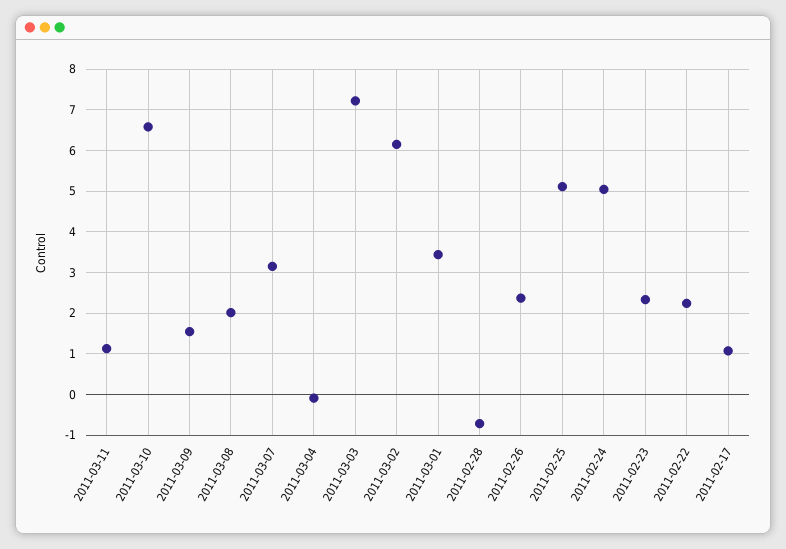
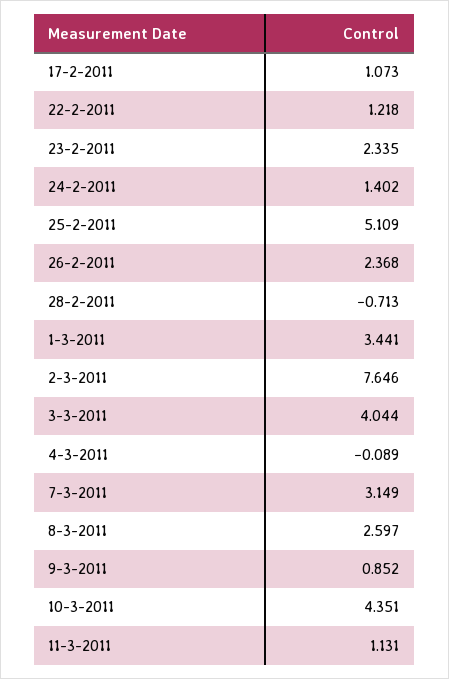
2011-03-10: 6.6 -> 4.351
2011-03-09: 1.6 -> 0.852
2011-03-08: 2 -> 2.597
2011-03-03: 7.2 -> 4.044
2011-03-02: 6.2 -> 7.646
2011-02-24: 5 -> 1.402
2011-02-22: 2.2 -> 1.218

